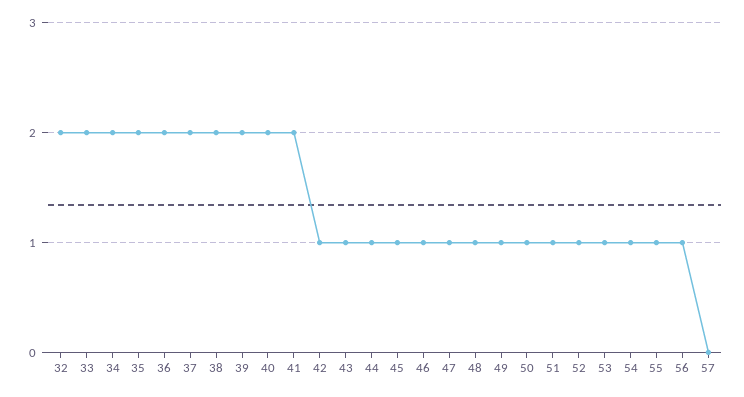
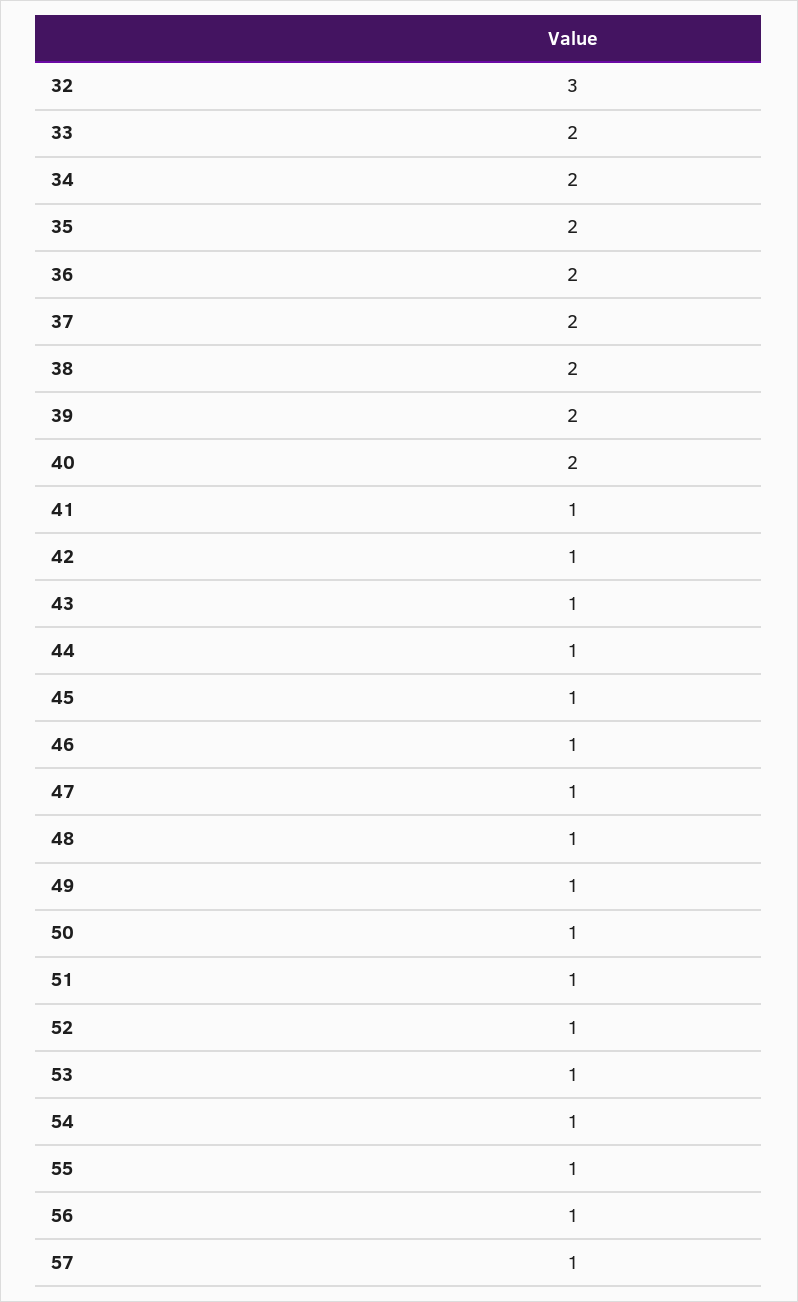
32: 2 -> 3
41: 2 -> 1
57: 0 -> 1

